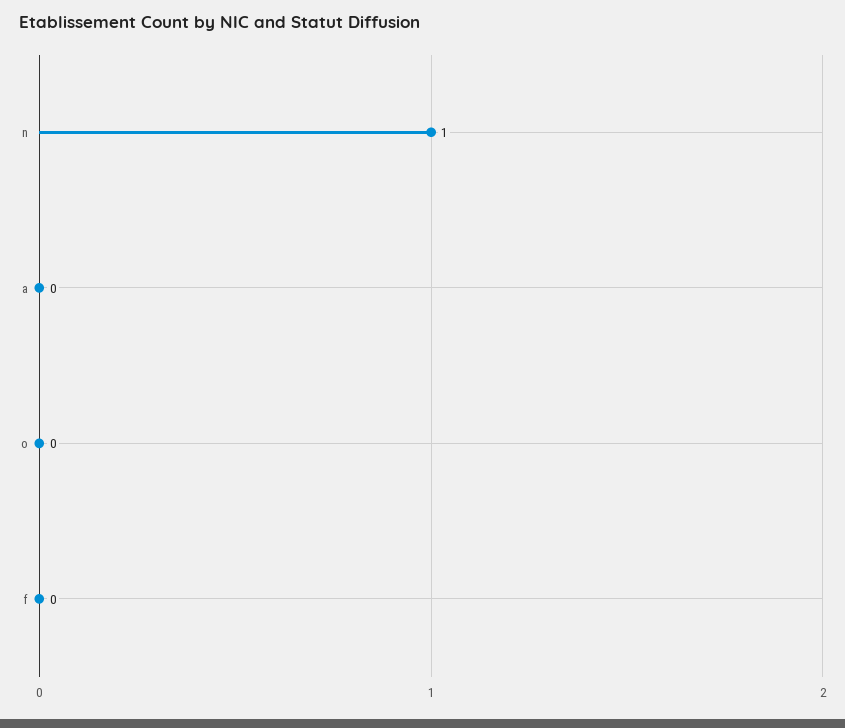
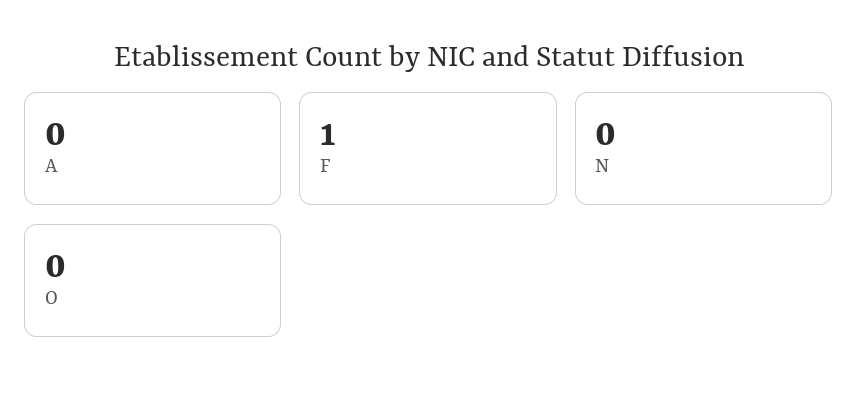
n: 1 -> 0
f: 0 -> 1

